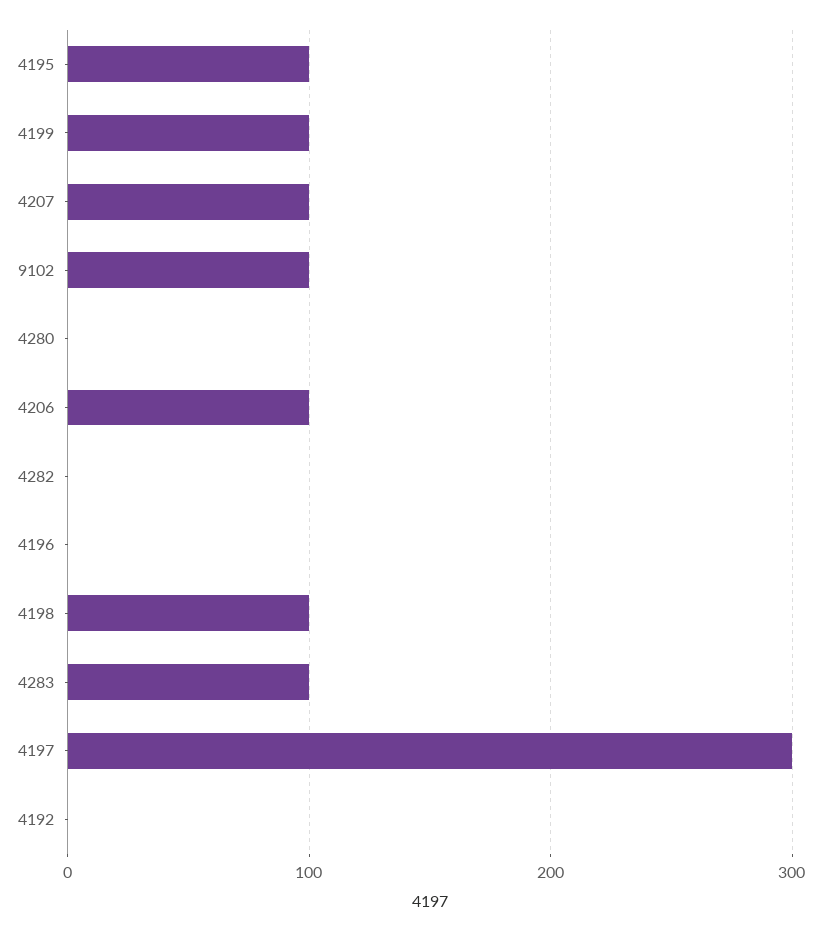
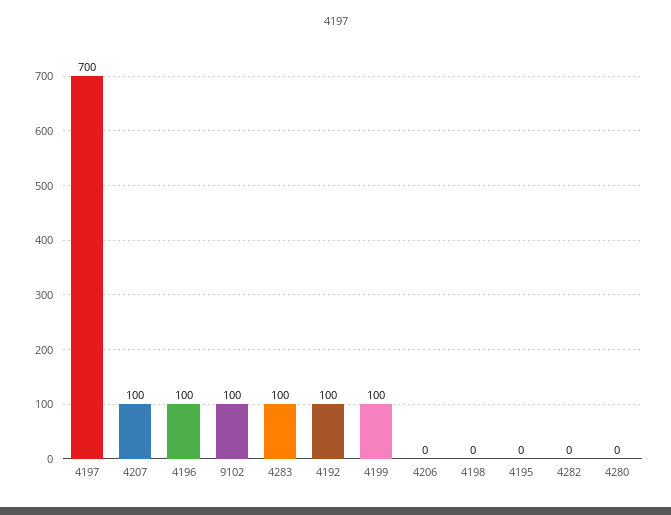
4195: 100 -> 0
4206: 100 -> 0
4196: 0 -> 100
4198: 100 -> 0
4197: 300 -> 700
4192: 0 -> 100

